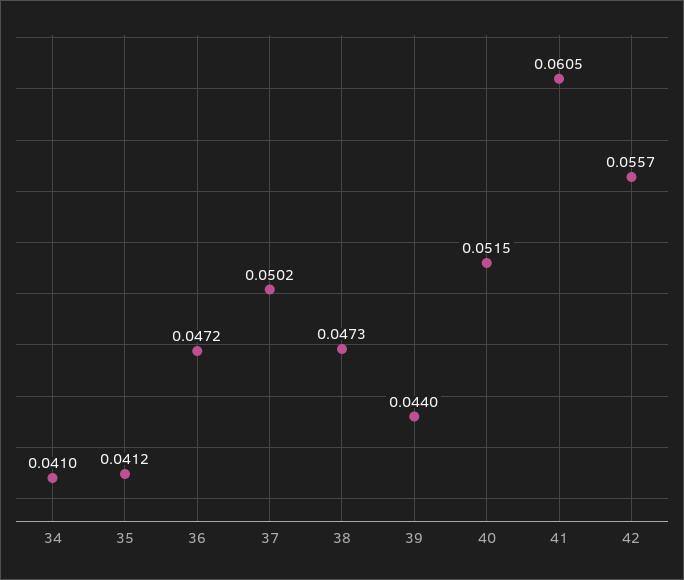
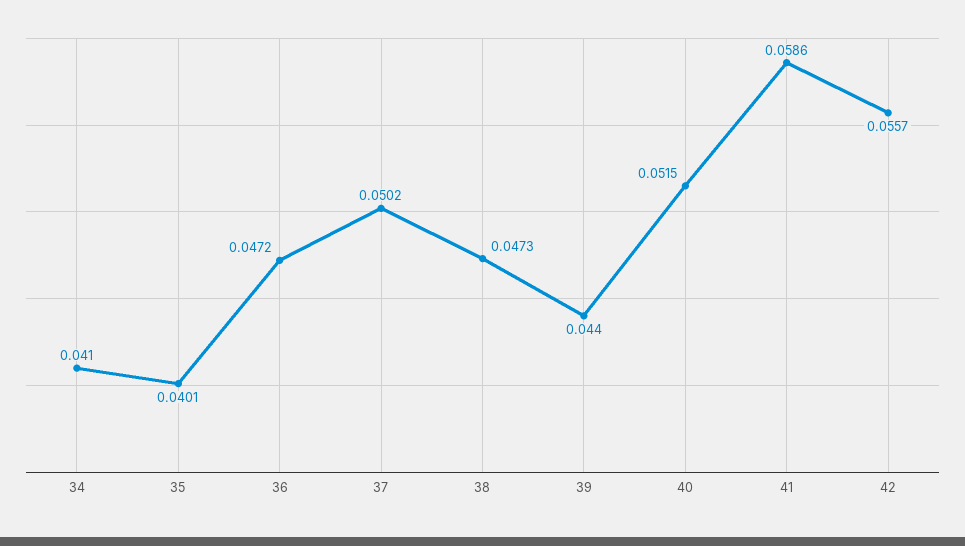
35: 0.0412 -> 0.0401
41: 0.0605 -> 0.0586

